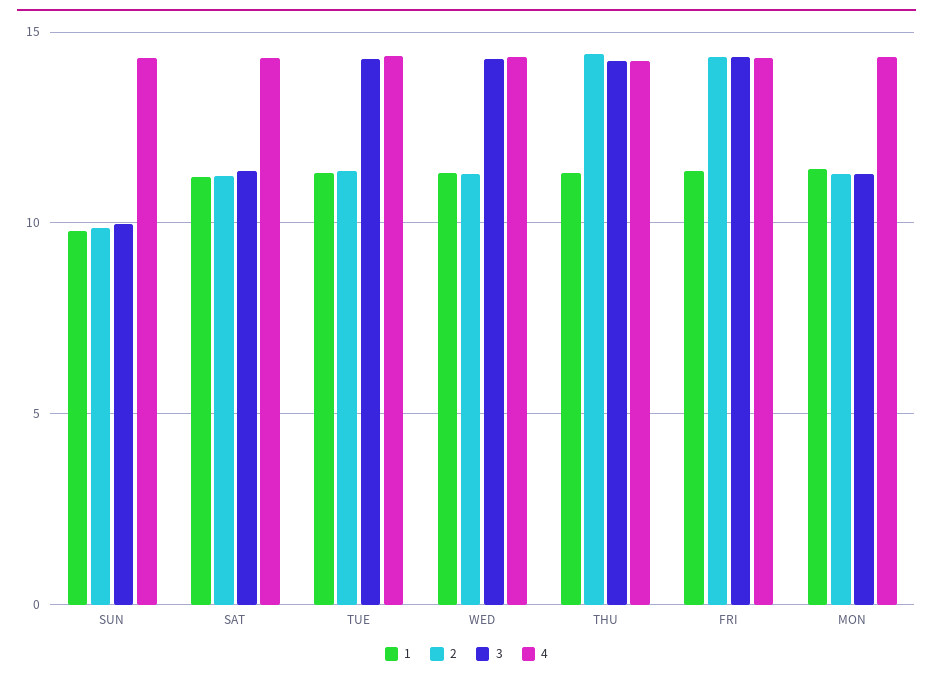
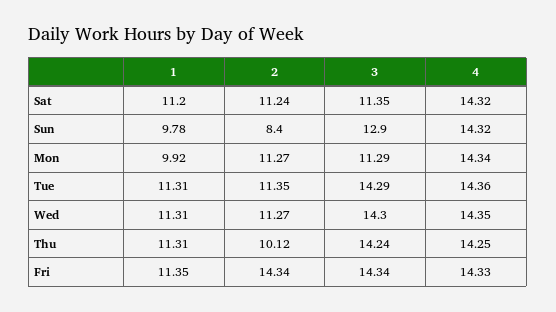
2, SUN: 10 -> 8.4
3, SUN: 10 -> 12.9
2, THU: 14.5 -> 10.12
1, MON: 11.5 -> 9.92

